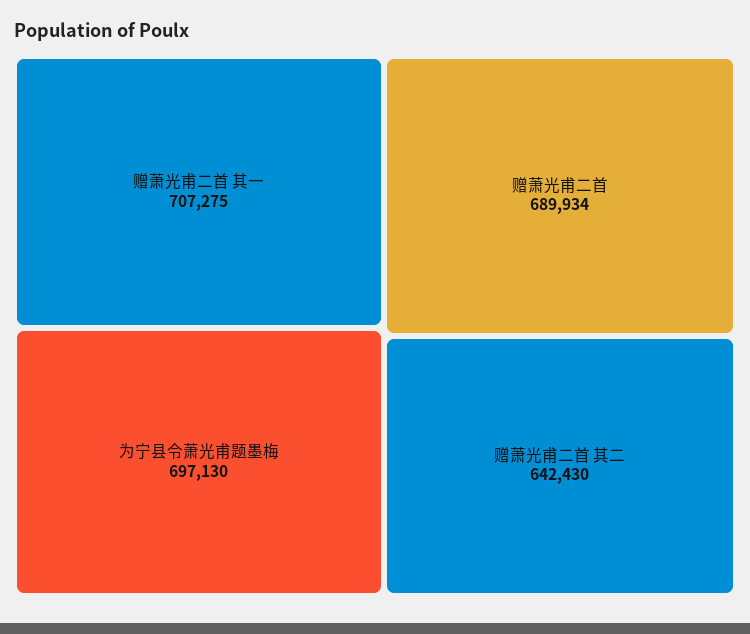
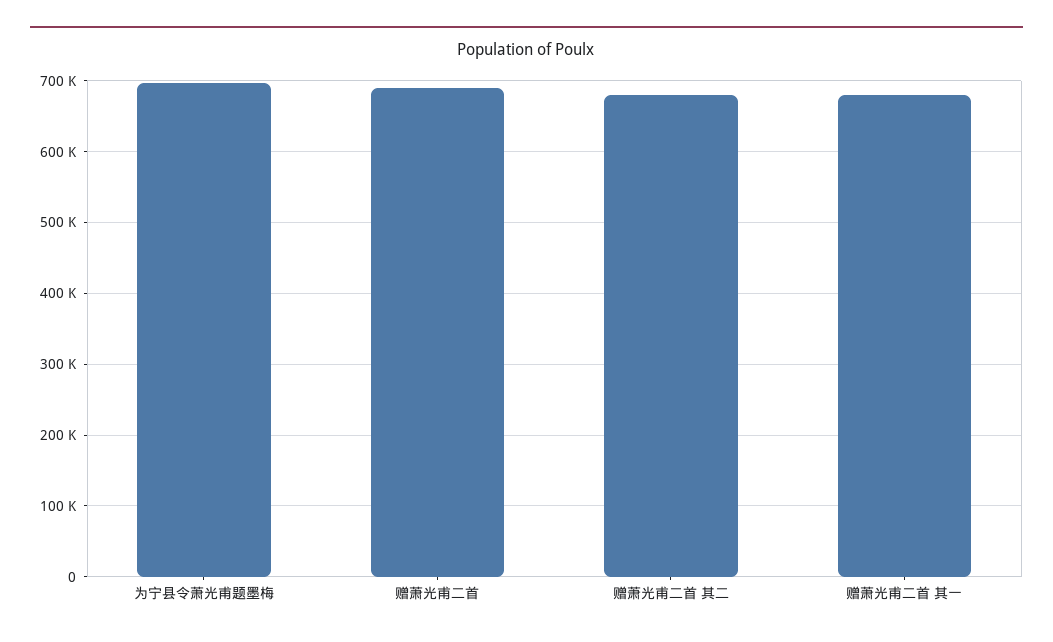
赠萧光甫二首 其一: 707275 -> 680000
赠萧光甫二首 其二: 642430 -> 680000

